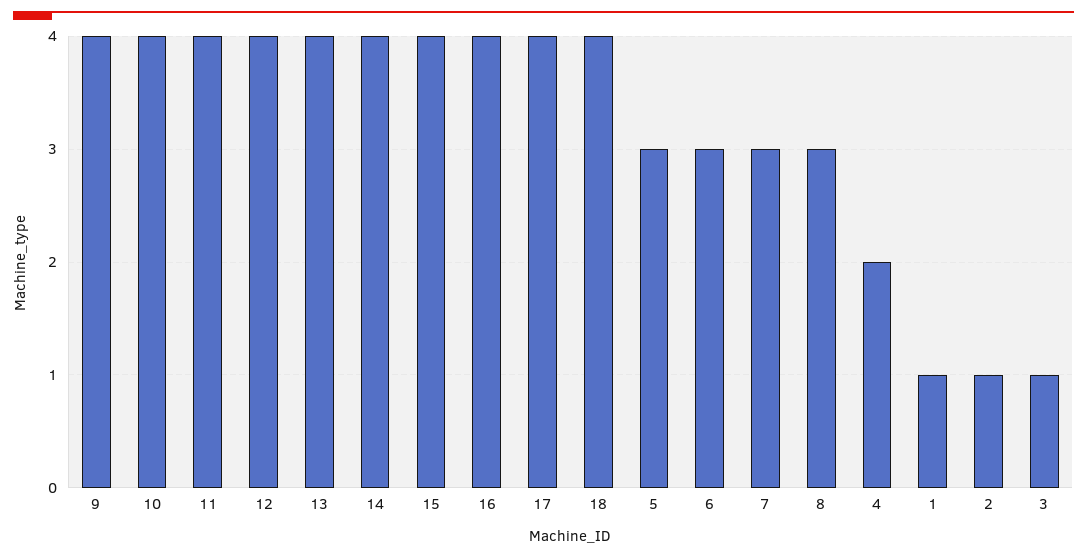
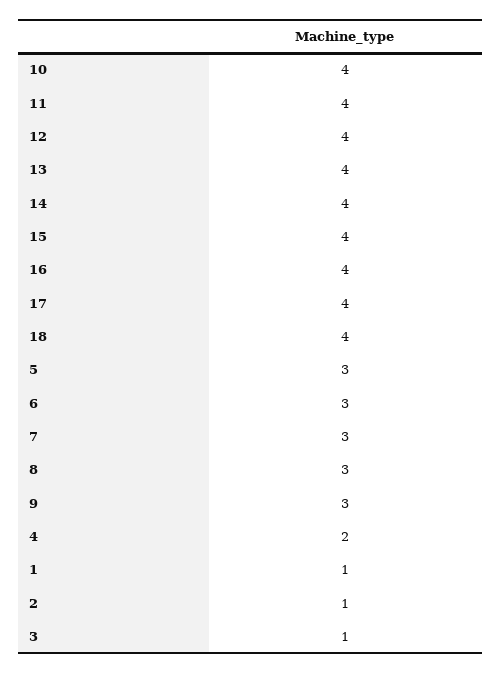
9: 4 -> 3

